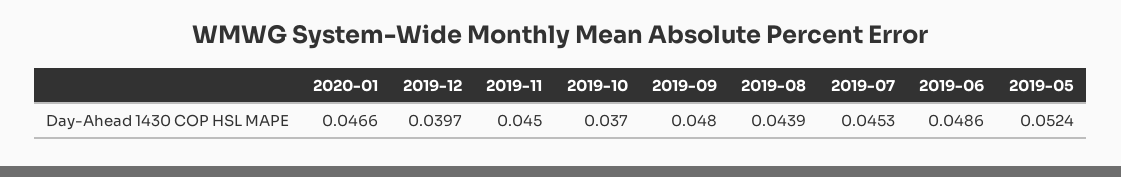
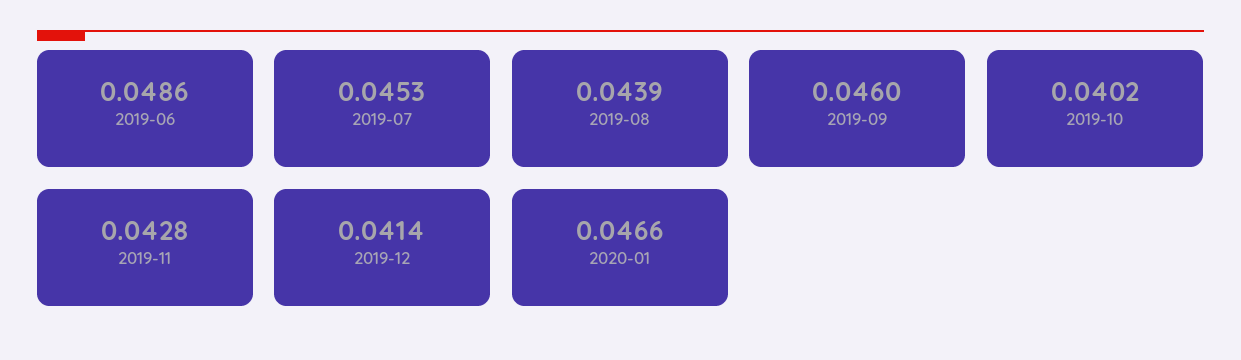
2019-12: 0.0397 -> 0.0414
2019-11: 0.045 -> 0.0428
2019-10: 0.037 -> 0.0402
2019-09: 0.048 -> 0.046
2019-05: 0.0524 -> none

